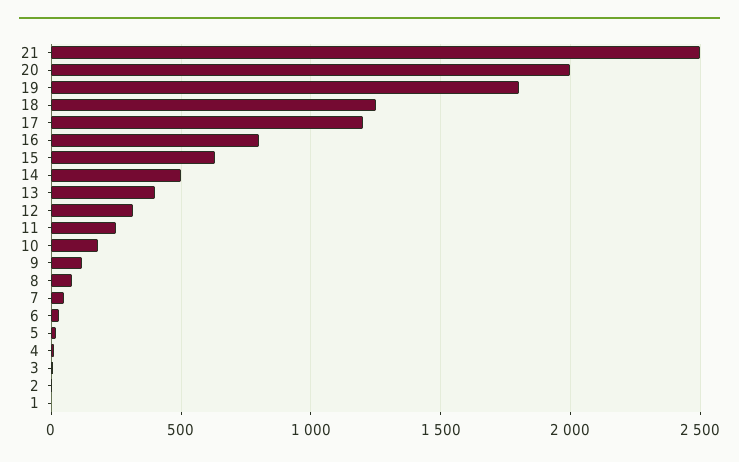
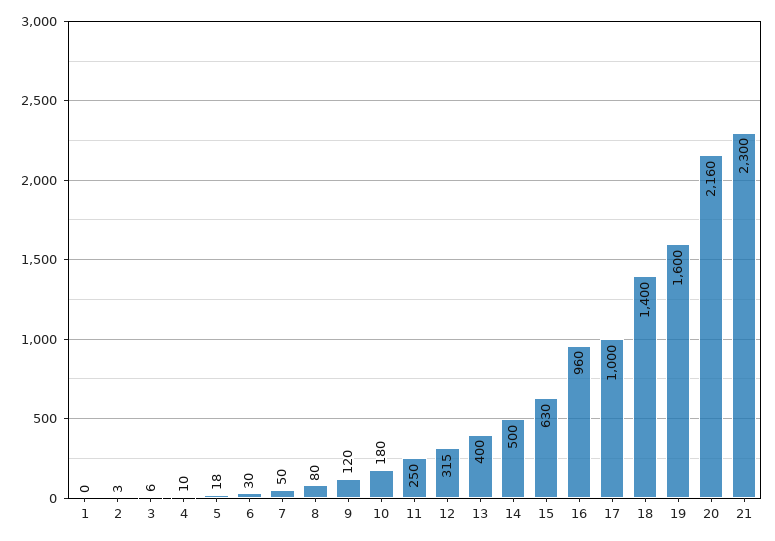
21: 2500 -> 2300
20: 2000 -> 2160
19: 1800 -> 1600
18: 1250 -> 1400
17: 1200 -> 1000
16: 800 -> 960

